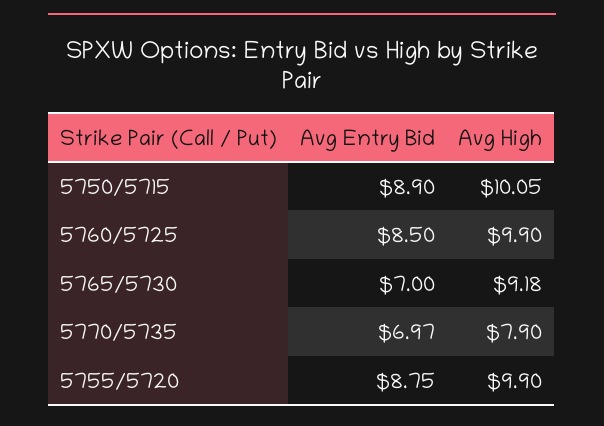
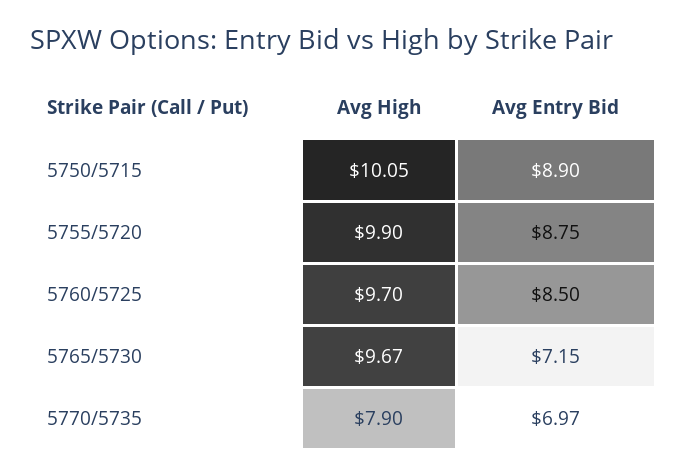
Avg High, 5760/5725: 9.9 -> 9.7
Avg Entry Bid, 5765/5730: 7 -> 7.15
Avg High, 5765/5730: 9.18 -> 9.67

